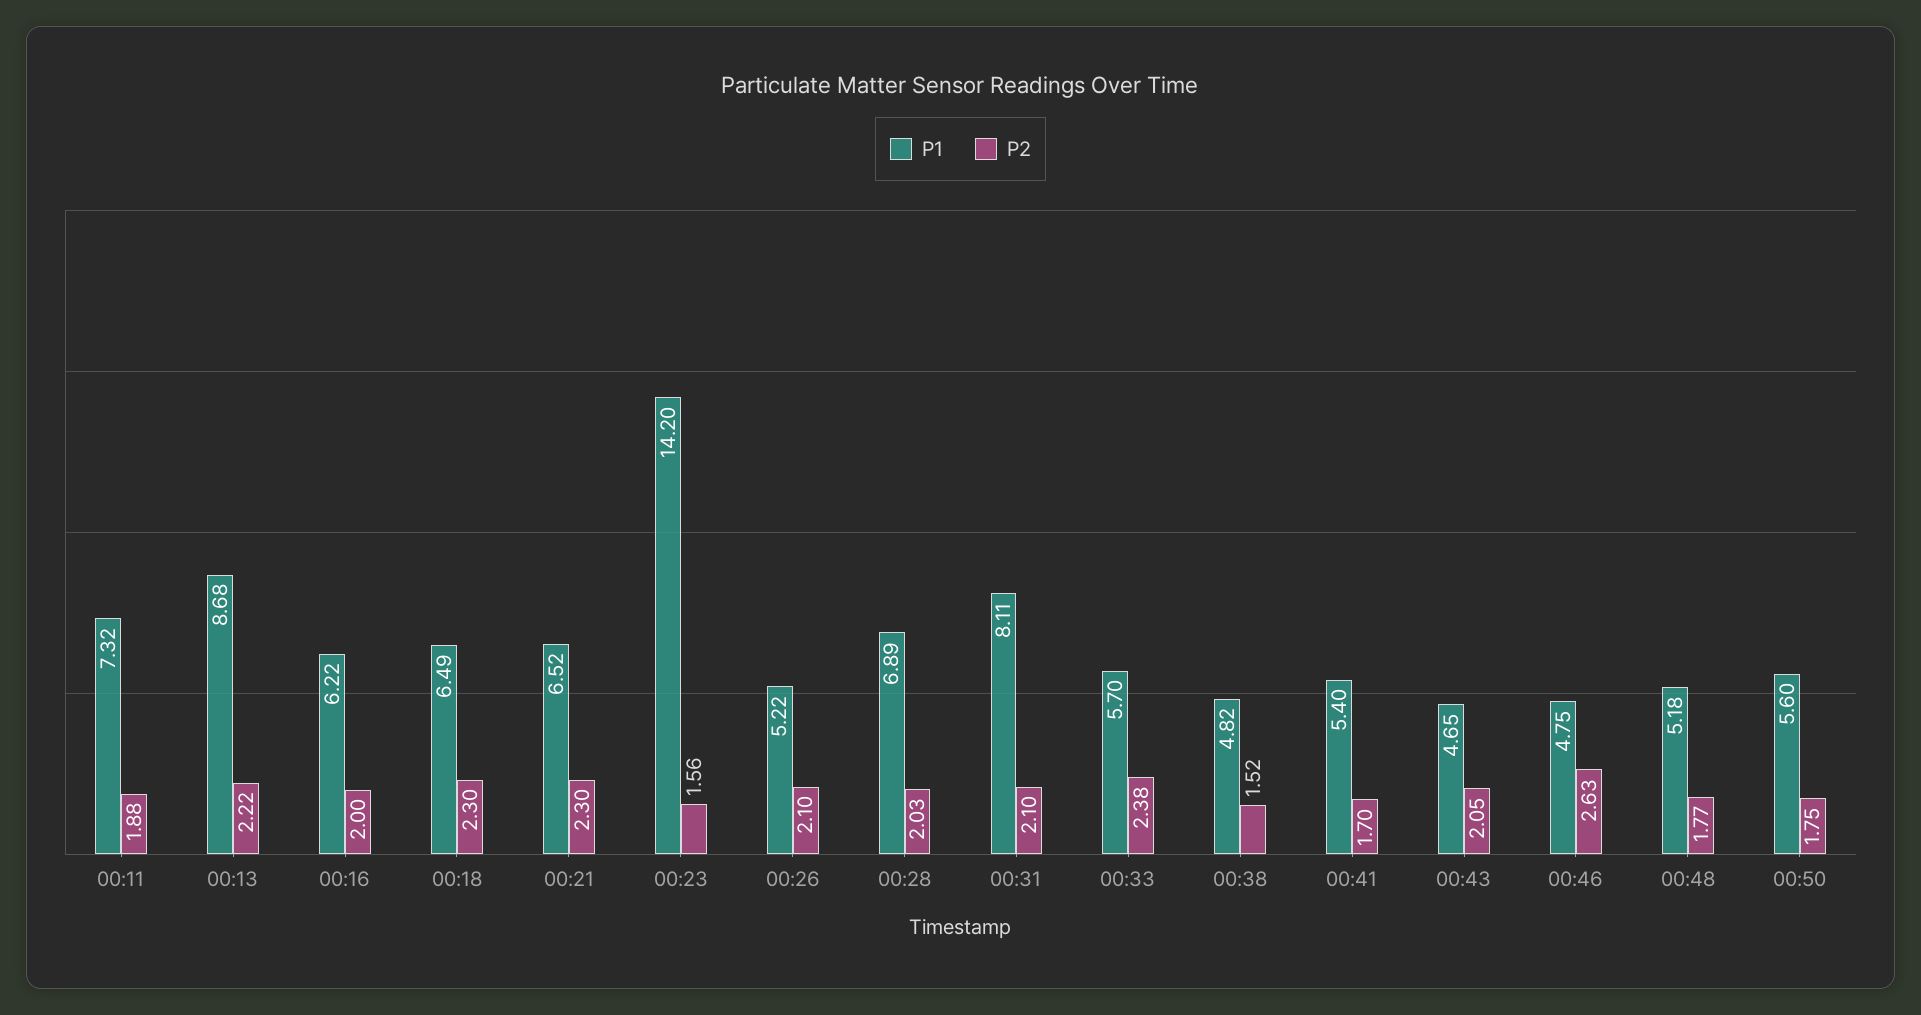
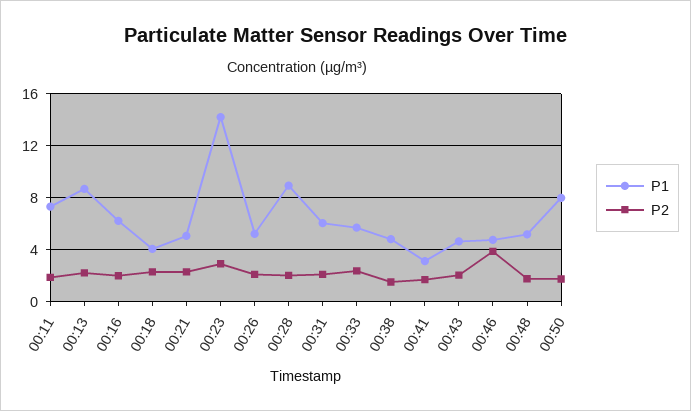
P1, 00:18: 6.49 -> 4
P1, 00:21: 6.52 -> 5
P2, 00:23: 1.56 -> 3
P1, 00:28: 6.89 -> 9
P1, 00:31: 8.11 -> 6
P1, 00:41: 5.4 -> 3
P2, 00:46: 2.63 -> 4
P1, 00:50: 5.6 -> 8

